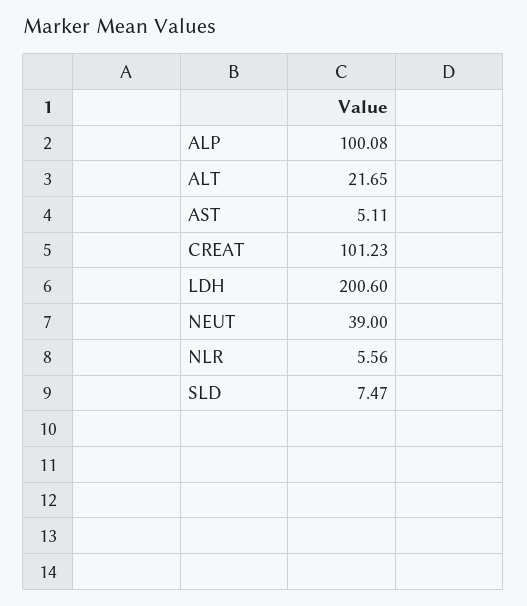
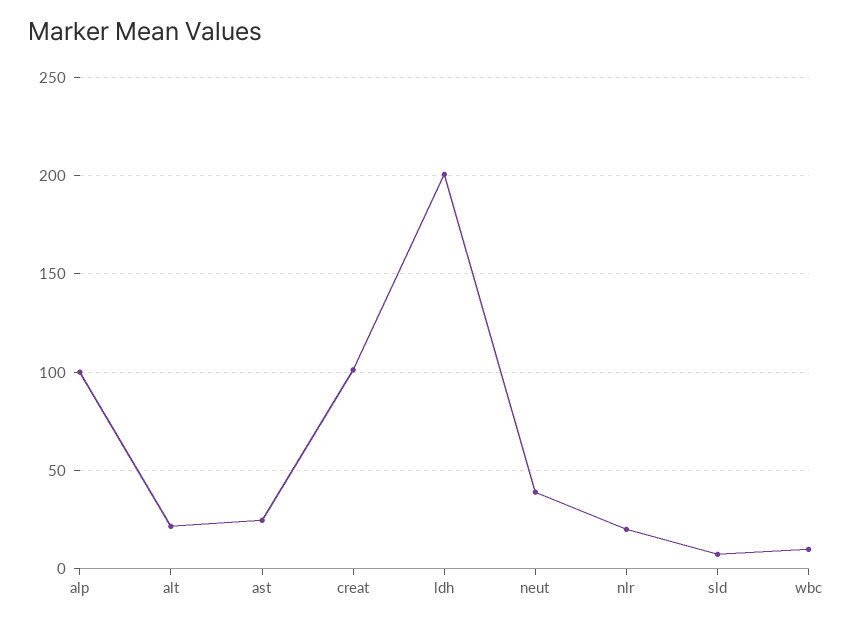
AST: 5.11 -> 25
NLR: 5.56 -> 20
wbc: none -> 10

